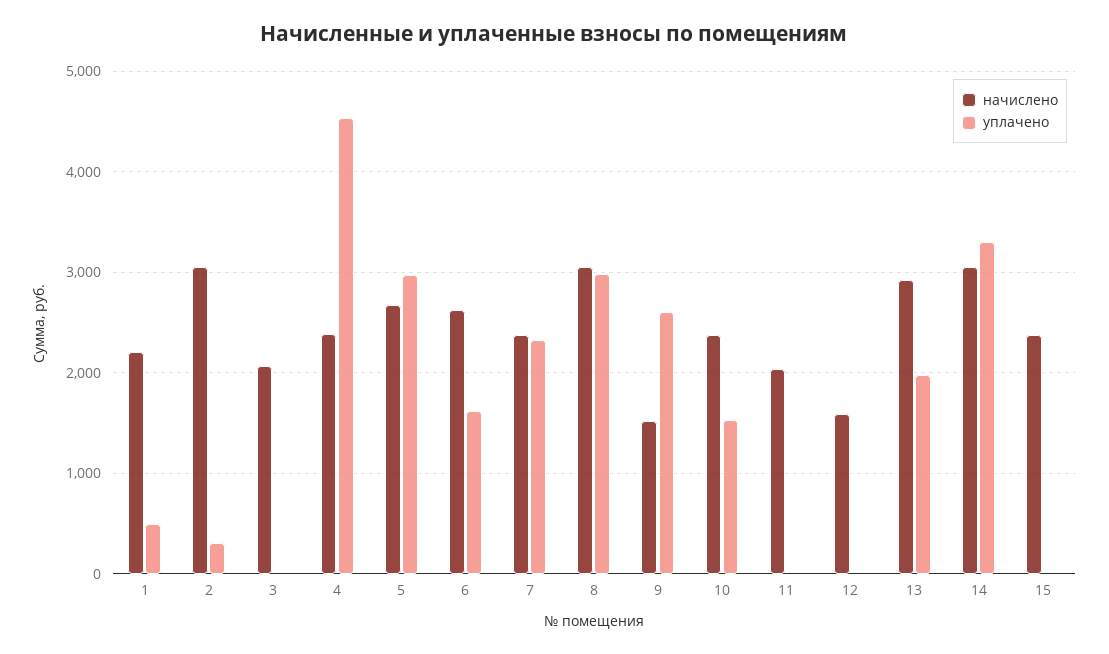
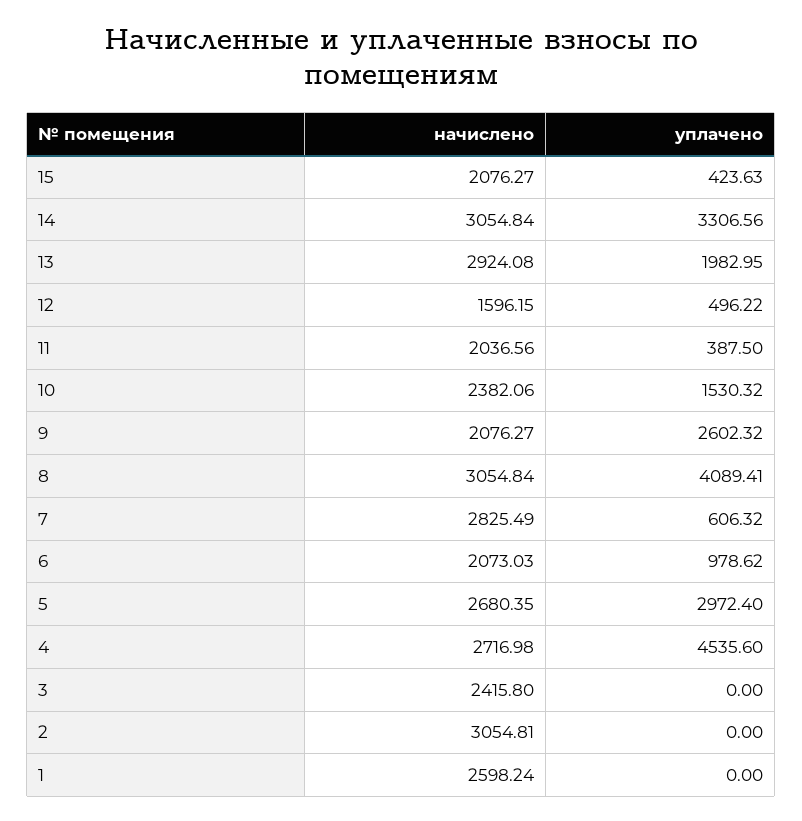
начислено, 1: 2200 -> 2598.24
уплачено, 1: 500 -> 0
уплачено, 2: 300 -> 0
начислено, 3: 2100 -> 2415.8
начислено, 4: 2400 -> 2716.98
начислено, 6: 2600 -> 2073.03
уплачено, 6: 1600 -> 978.62
начислено, 7: 2400 -> 2825.49
уплачено, 7: 2300 -> 606.32
уплачено, 8: 3000 -> 4089.41
начислено, 9: 1500 -> 2076.27
уплачено, 11: 0 -> 387.5
уплачено, 12: 0 -> 496.22
начислено, 15: 2400 -> 2076.27
уплачено, 15: 0 -> 423.63

